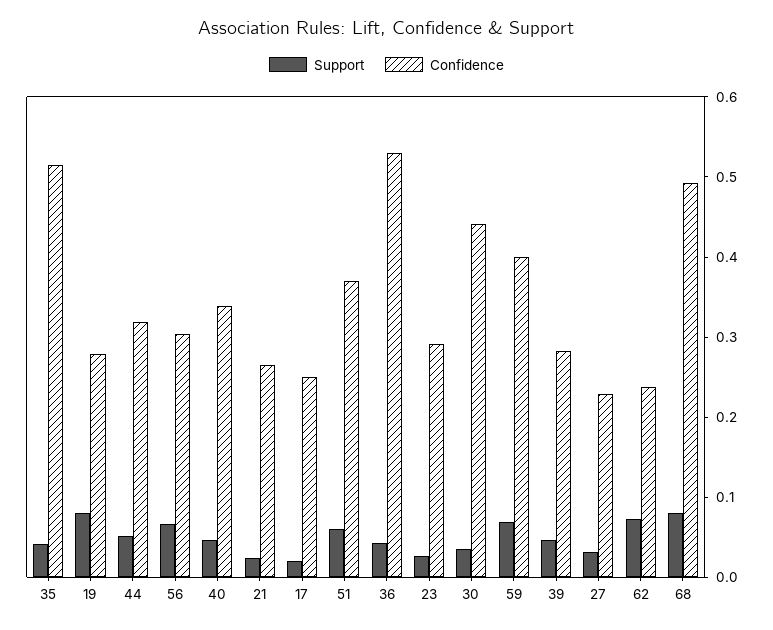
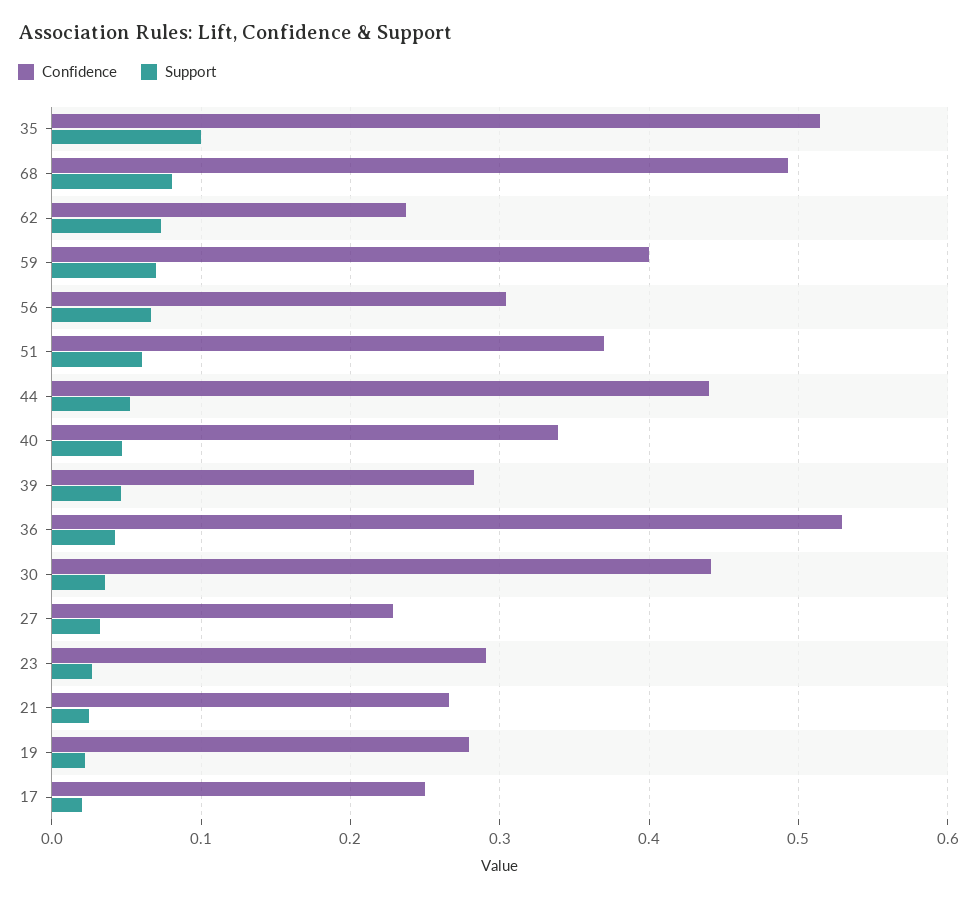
Support, 35: 0.04 -> 0.1
Support, 19: 0.08 -> 0.02
Confidence, 44: 0.32 -> 0.44

